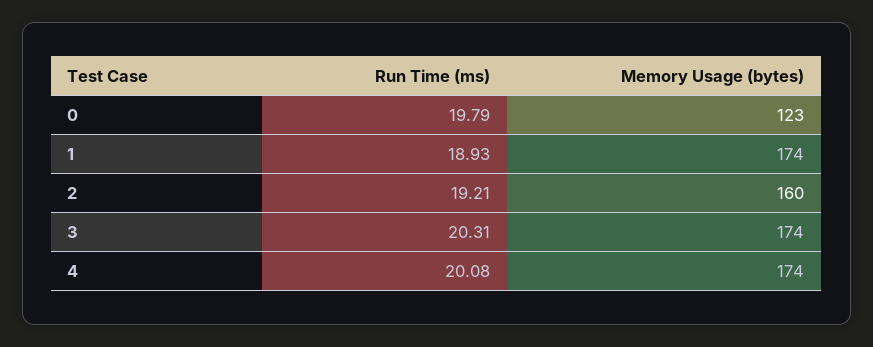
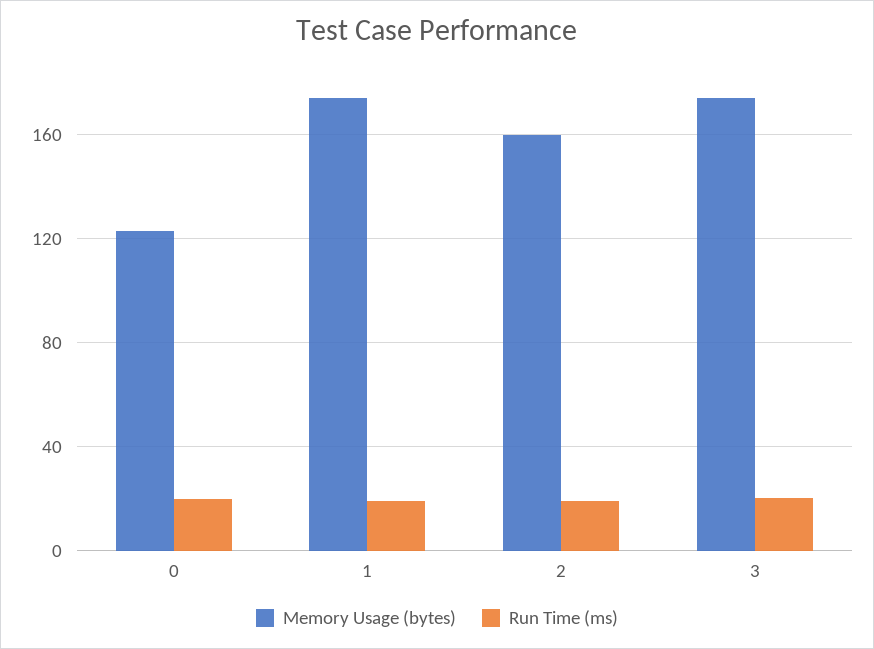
Run Time (ms), 4: 20.08 -> none
Memory Usage (bytes), 4: 174 -> none

